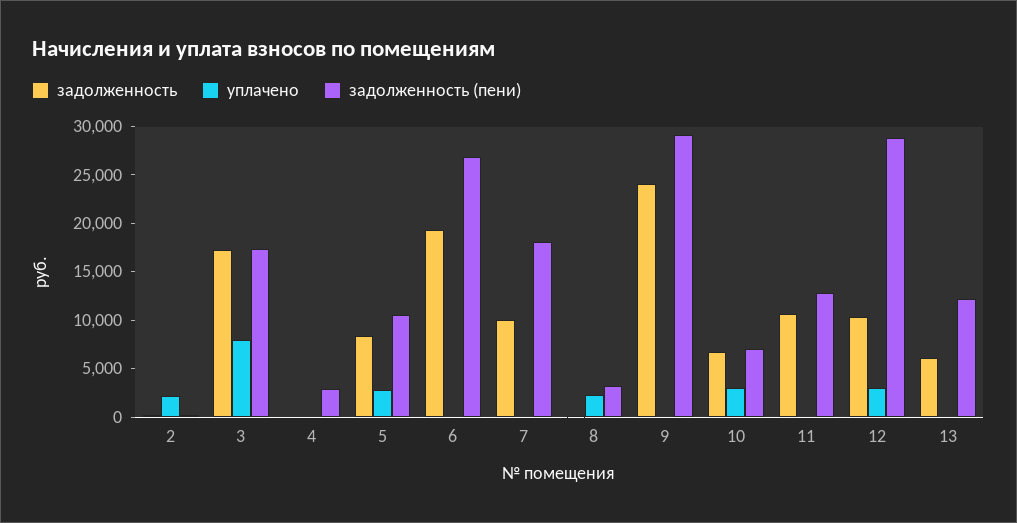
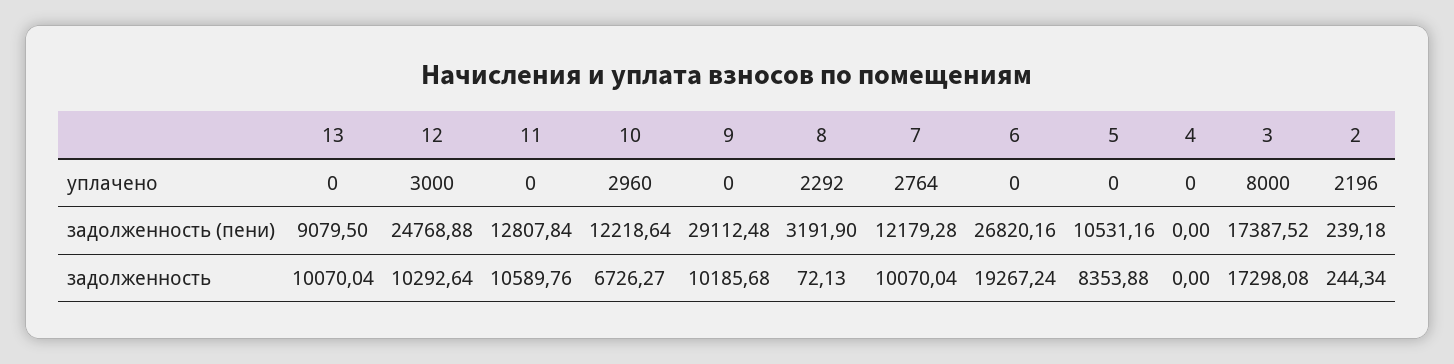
задолженность (пени), 4: 3000 -> 0
уплачено, 5: 3000 -> 0
уплачено, 7: 0 -> 2764
задолженность (пени), 7: 18000 -> 12179.28
задолженность, 9: 24000 -> 10185.68
задолженность (пени), 10: 7000 -> 12218.64
задолженность (пени), 12: 29000 -> 24768.88
задолженность, 13: 6000 -> 10070.04
задолженность (пени), 13: 12000 -> 9079.5

